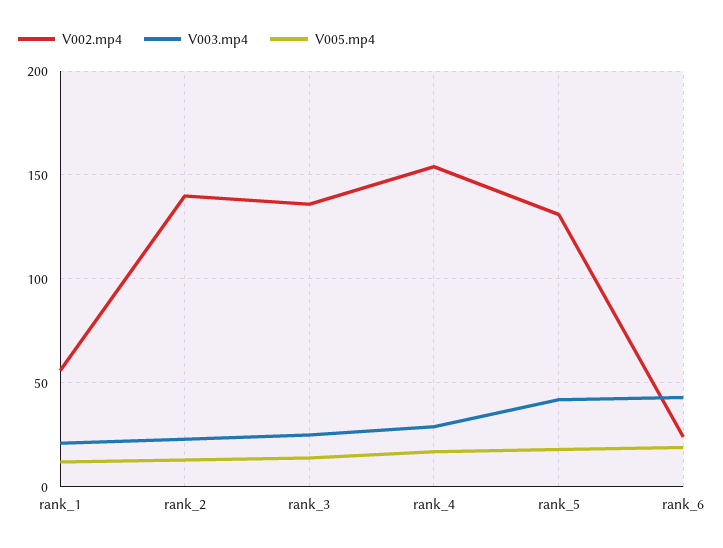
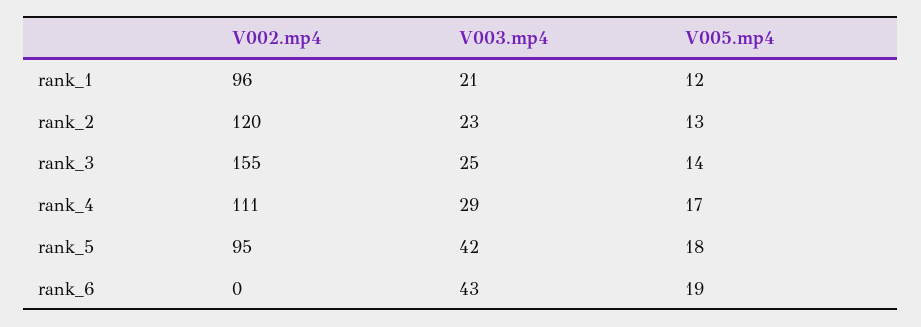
V002.mp4, rank_1: 55 -> 96
V002.mp4, rank_2: 140 -> 120
V002.mp4, rank_3: 135 -> 155
V002.mp4, rank_4: 155 -> 111
V002.mp4, rank_5: 130 -> 95
V002.mp4, rank_6: 25 -> 0

